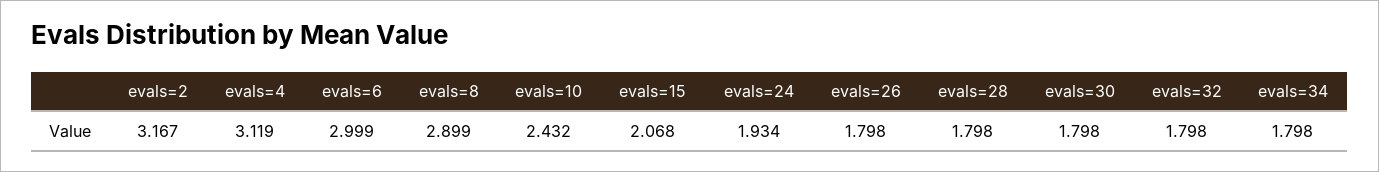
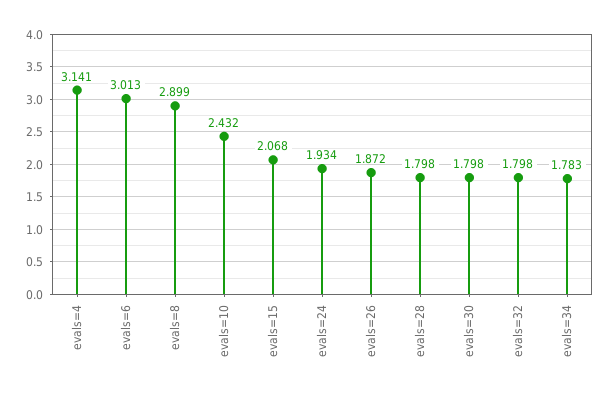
evals=2: 3.167 -> none
evals=4: 3.119 -> 3.141
evals=6: 2.999 -> 3.013
evals=26: 1.798 -> 1.872
evals=34: 1.798 -> 1.783

